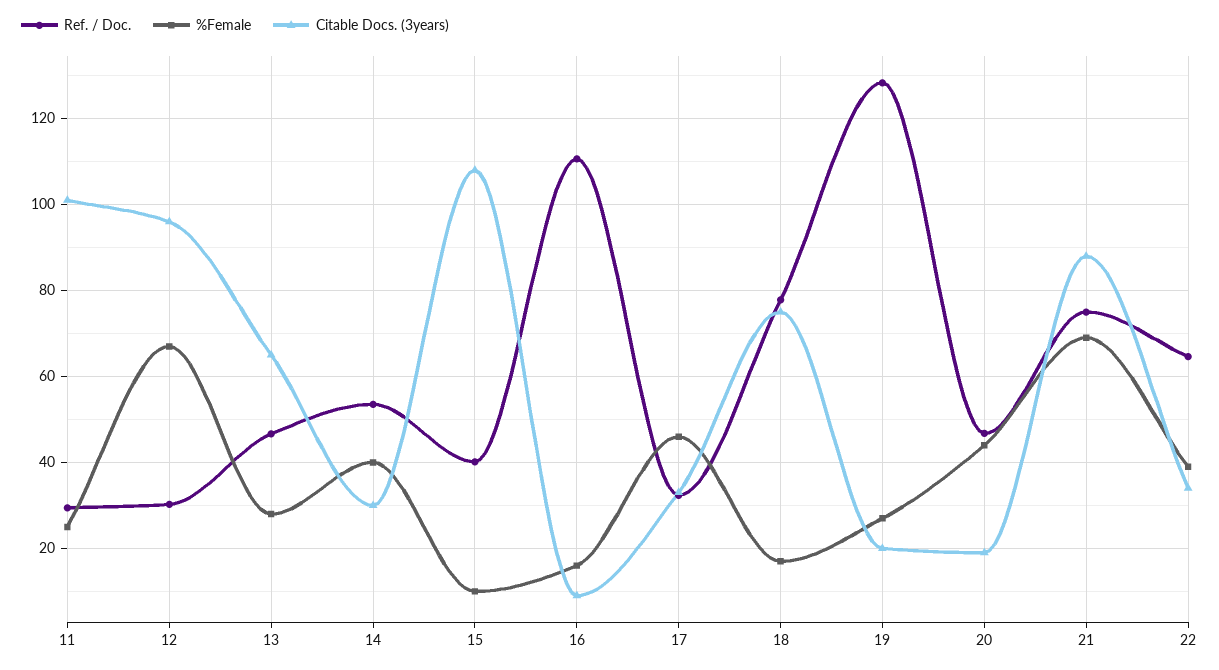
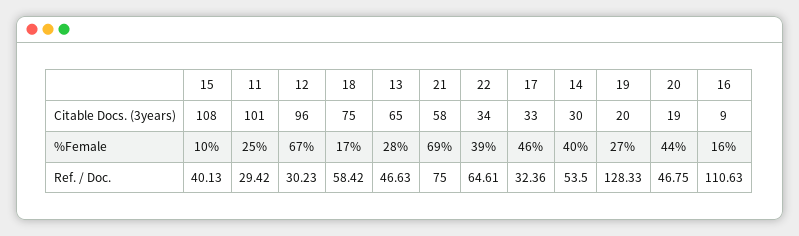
Ref. / Doc., 18: 78 -> 58.42
Citable Docs. (3years), 21: 88 -> 58

